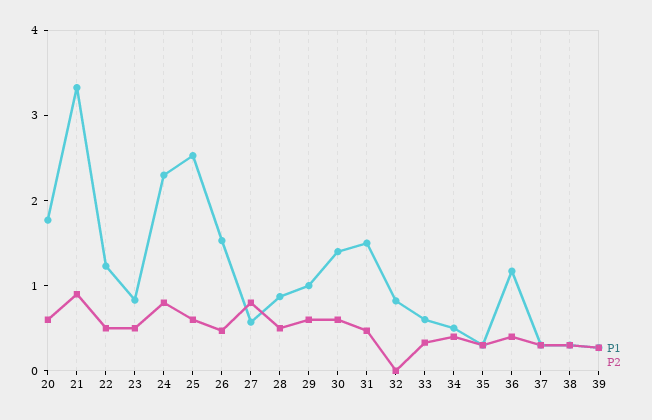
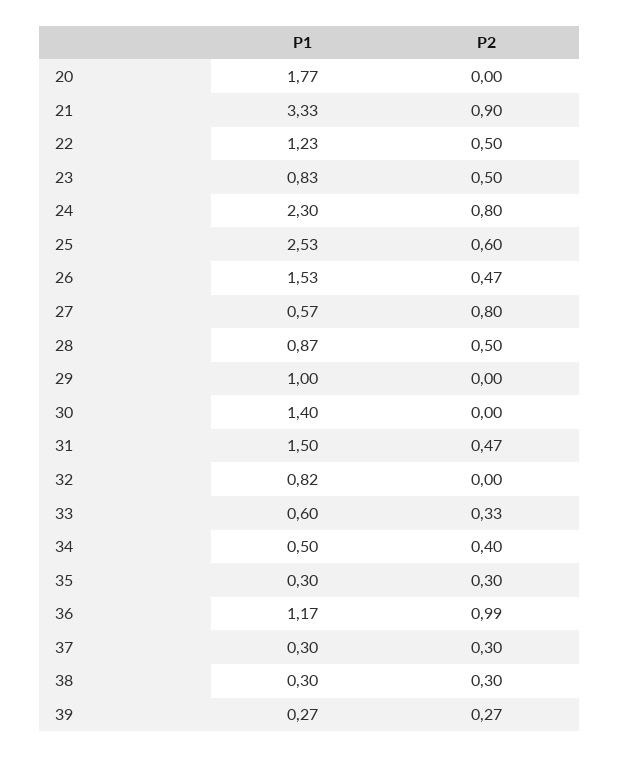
P2, 20: 0.6 -> 0
P2, 29: 0.6 -> 0
P2, 30: 0.6 -> 0
P2, 36: 0.4 -> 0.99

